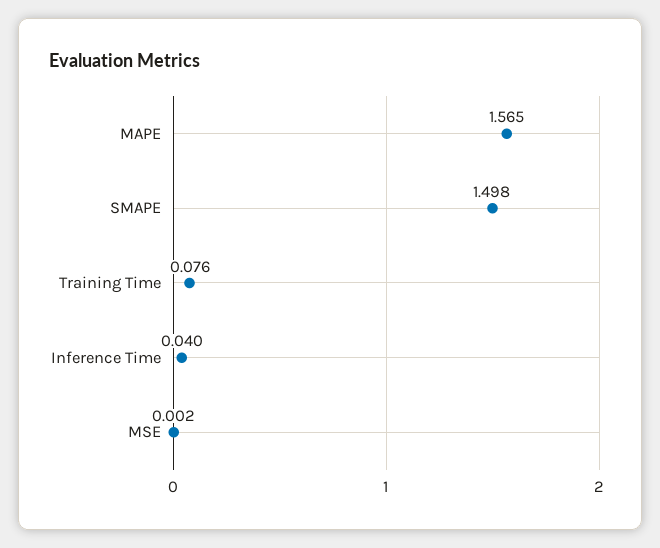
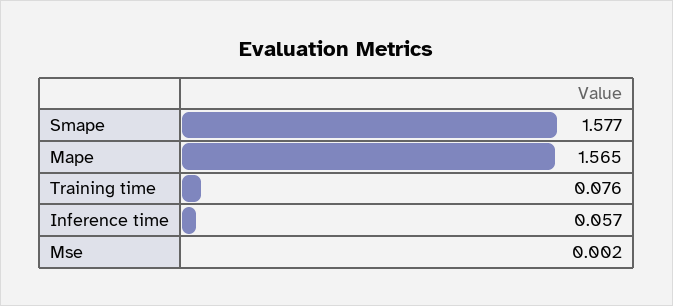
SMAPE: 1.498 -> 1.577
Inference Time: 0.04 -> 0.057

